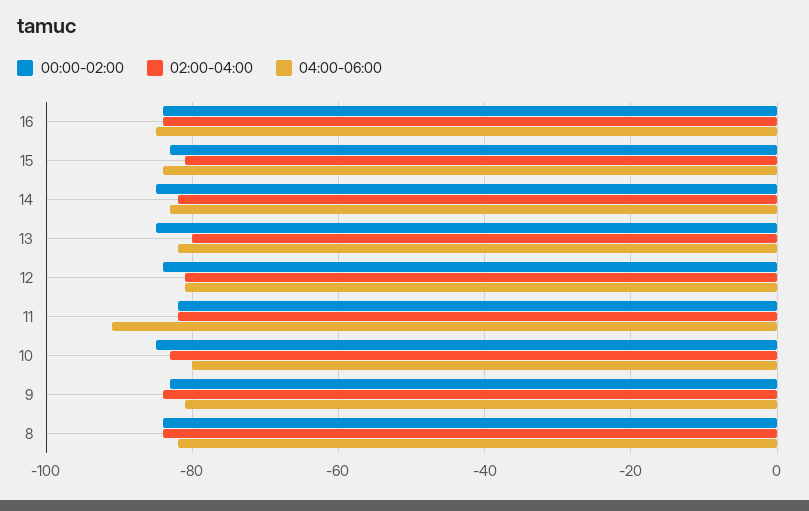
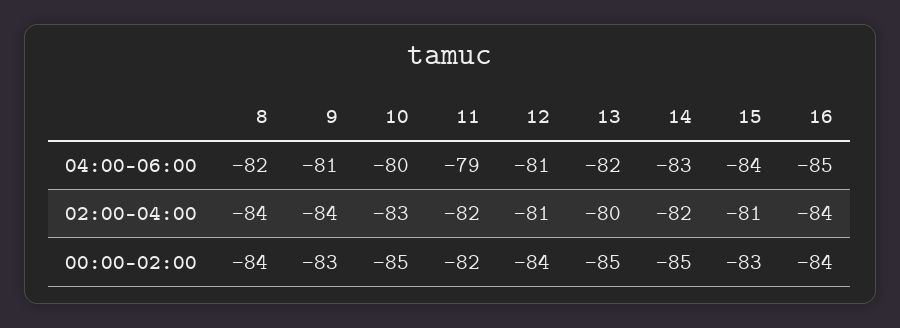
04:00-06:00, 11: -90 -> -79

